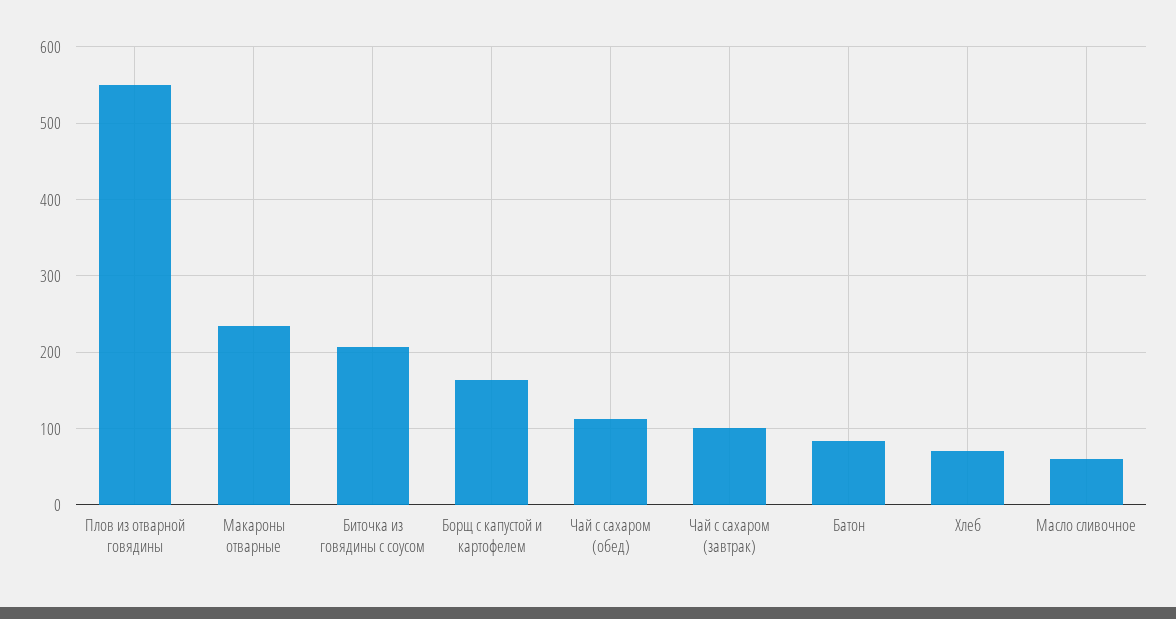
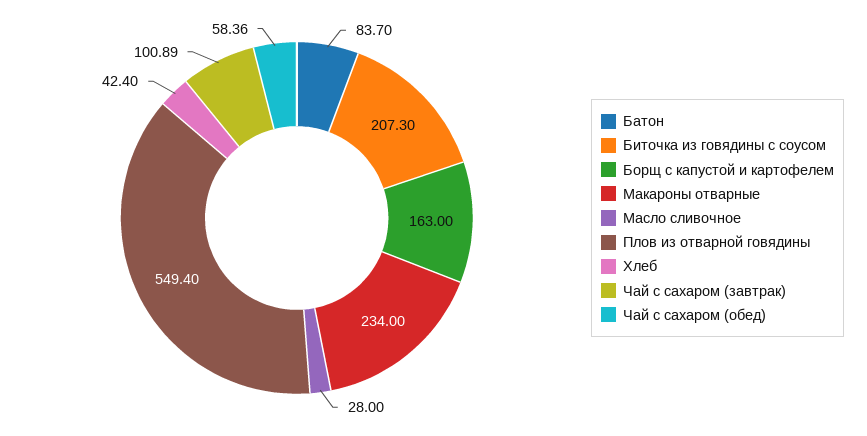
Чай с сахаром (обед): 110 -> 58.36
Хлеб: 70 -> 42.4
Масло сливочное: 60 -> 28

